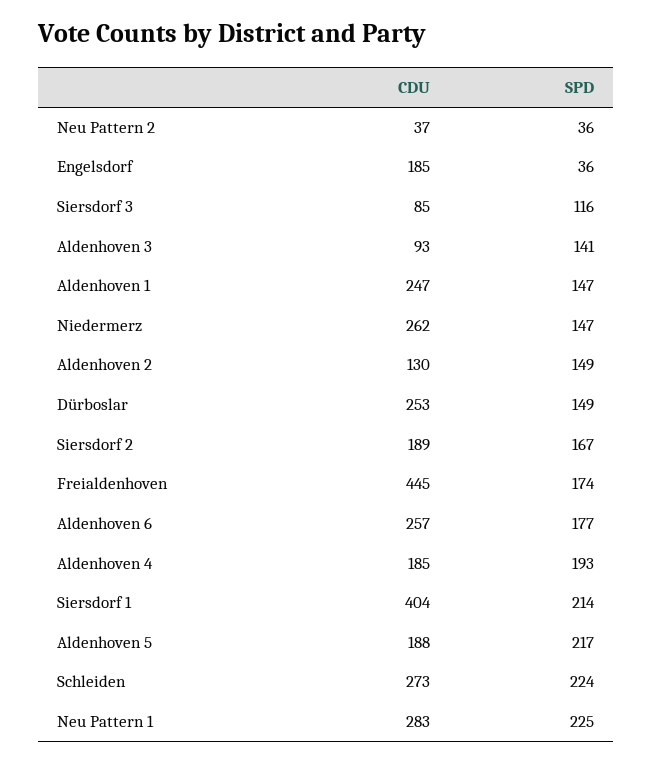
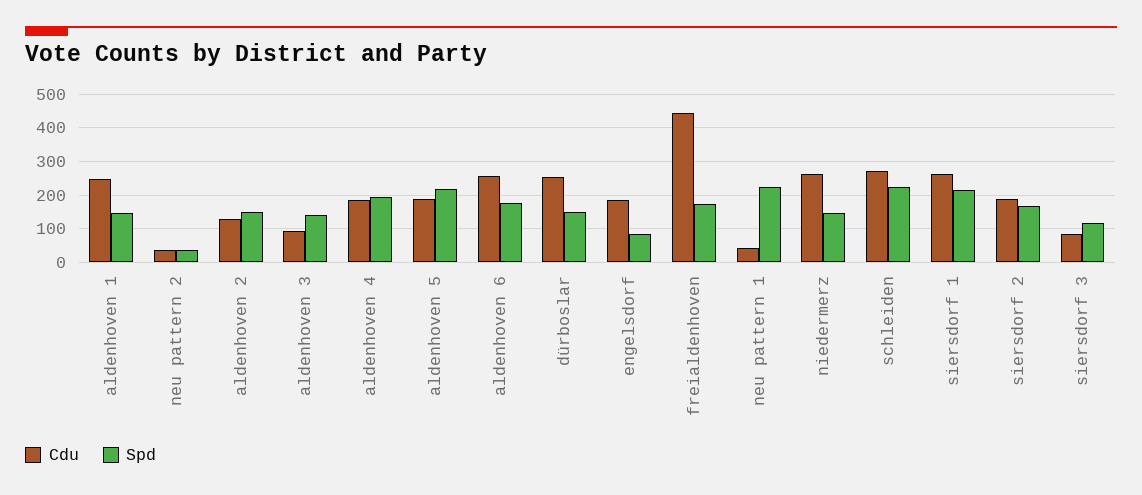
SPD, Engelsdorf: 36 -> 80
CDU, Siersdorf 1: 404 -> 260
CDU, Neu Pattern 1: 283 -> 40

